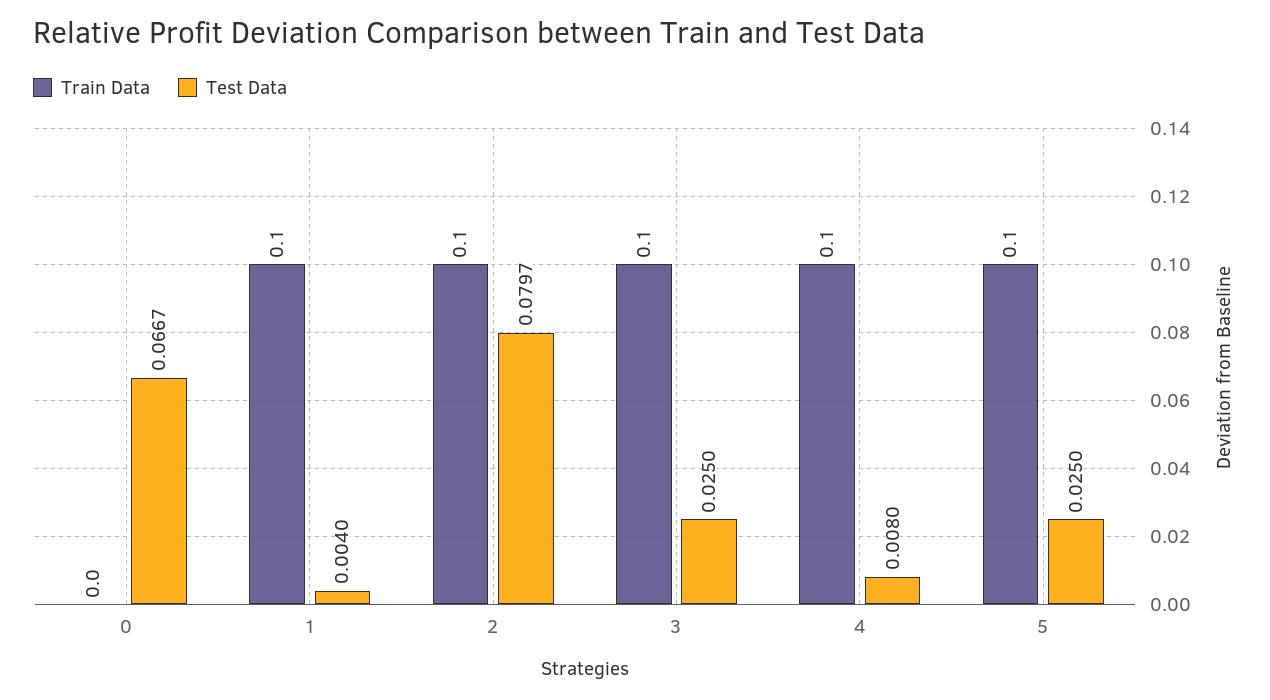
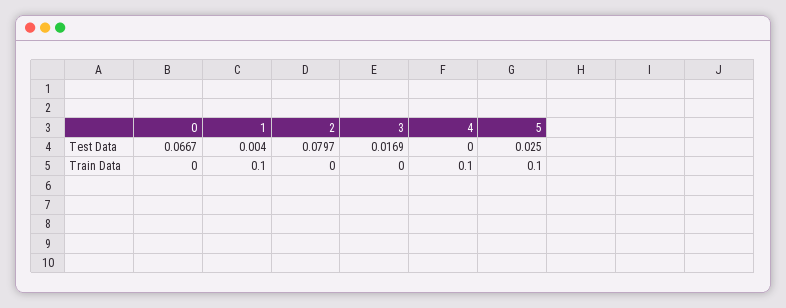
Train Data, 2: 0.1 -> 0
Train Data, 3: 0.1 -> 0
Test Data, 3: 0.025 -> 0.0169
Test Data, 4: 0.008 -> 0

